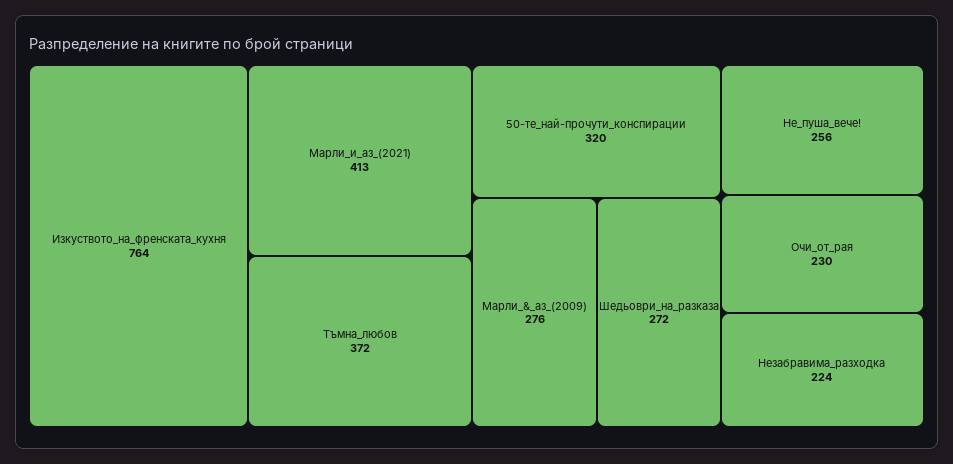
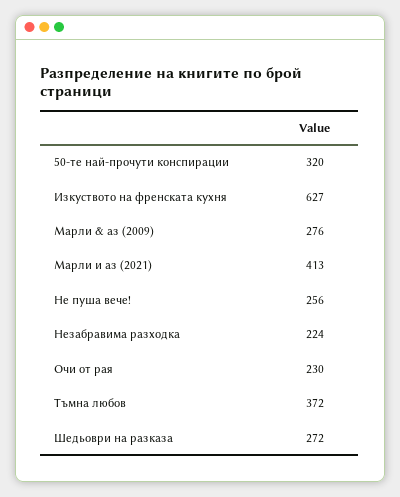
Изкуството_на_френската_кухня: 764 -> 627

